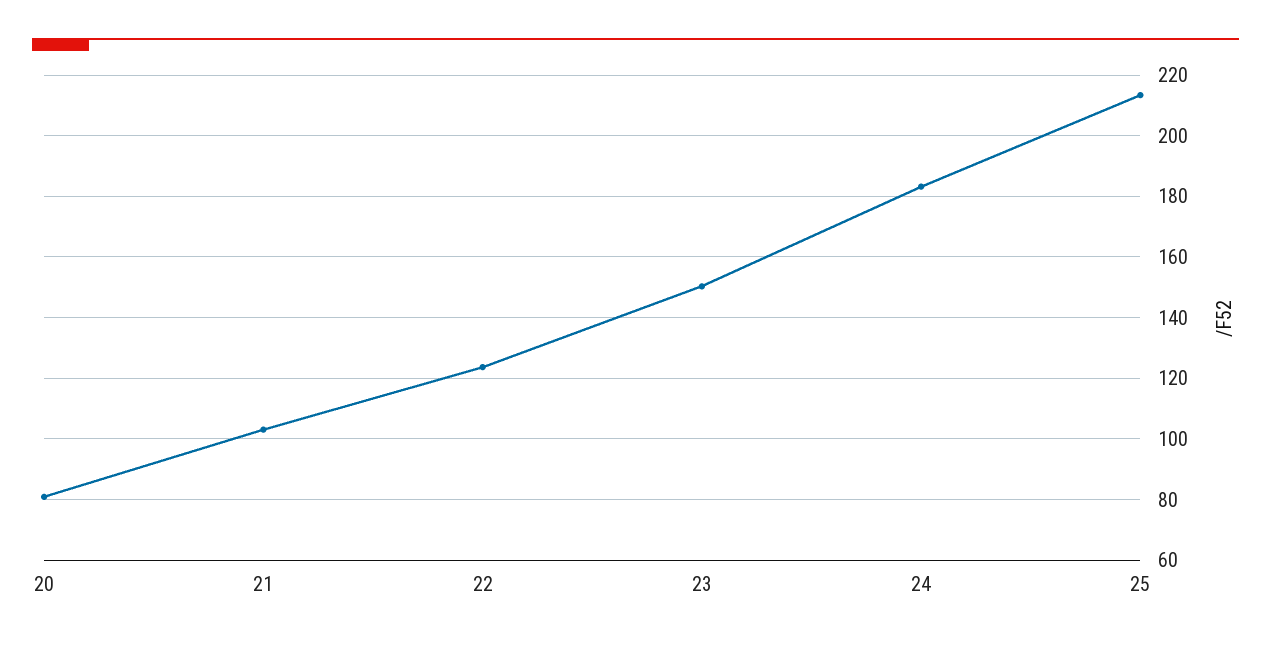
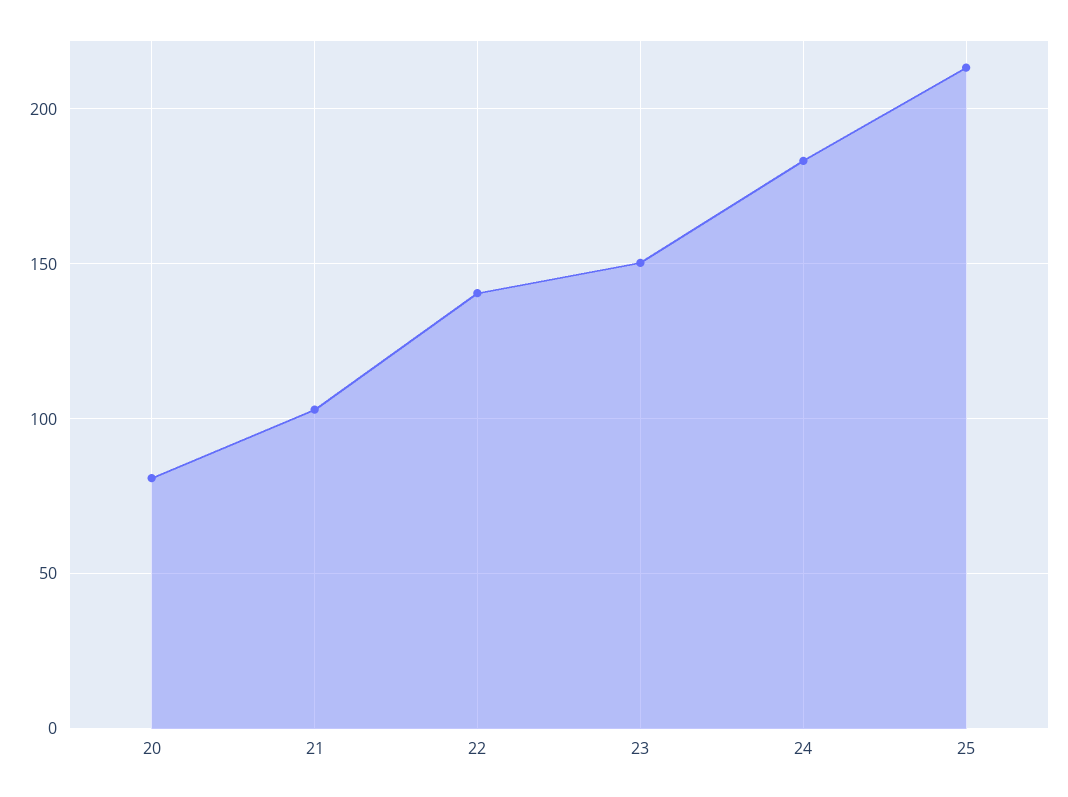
22: 124 -> 140

